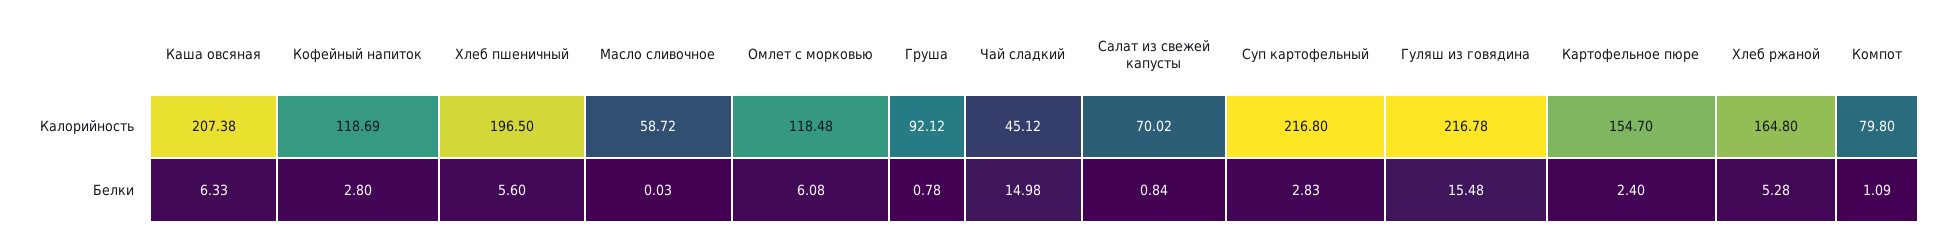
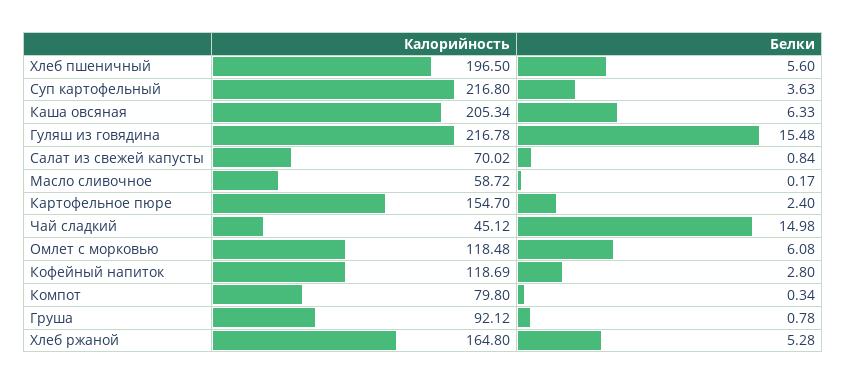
Каша овсяная, Калорийность: 207.38 -> 205.34
Масло сливочное, Белки: 0.03 -> 0.17
Суп картофельный, Белки: 2.83 -> 3.63
Компот, Белки: 1.09 -> 0.34

